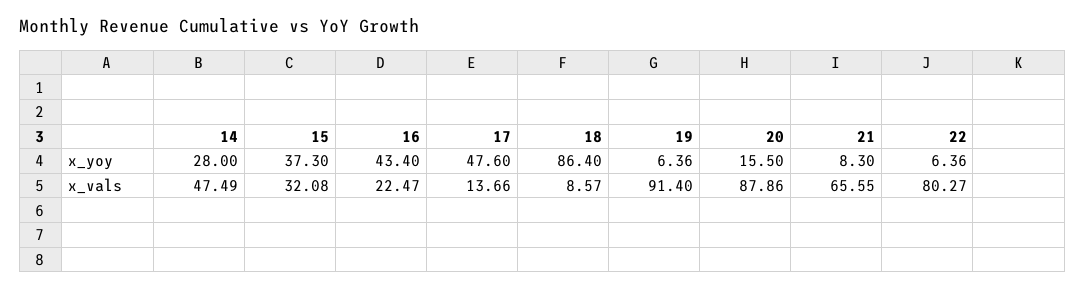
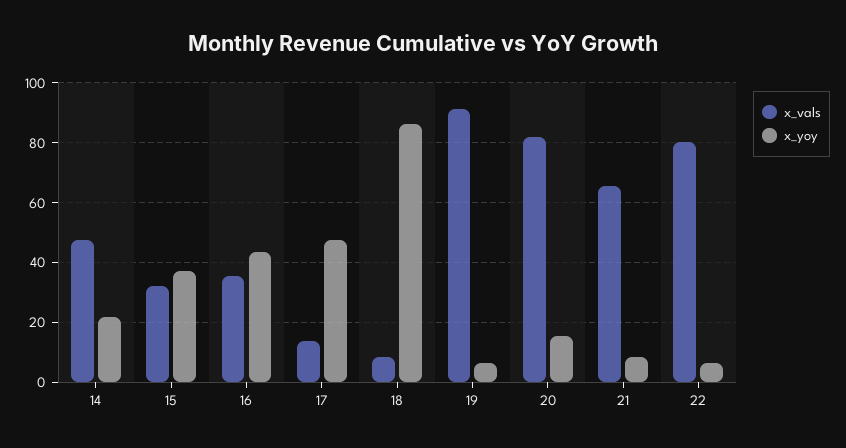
x_yoy, 14: 28 -> 22.5
x_vals, 16: 22.47 -> 35
x_vals, 20: 87.86 -> 82.5

